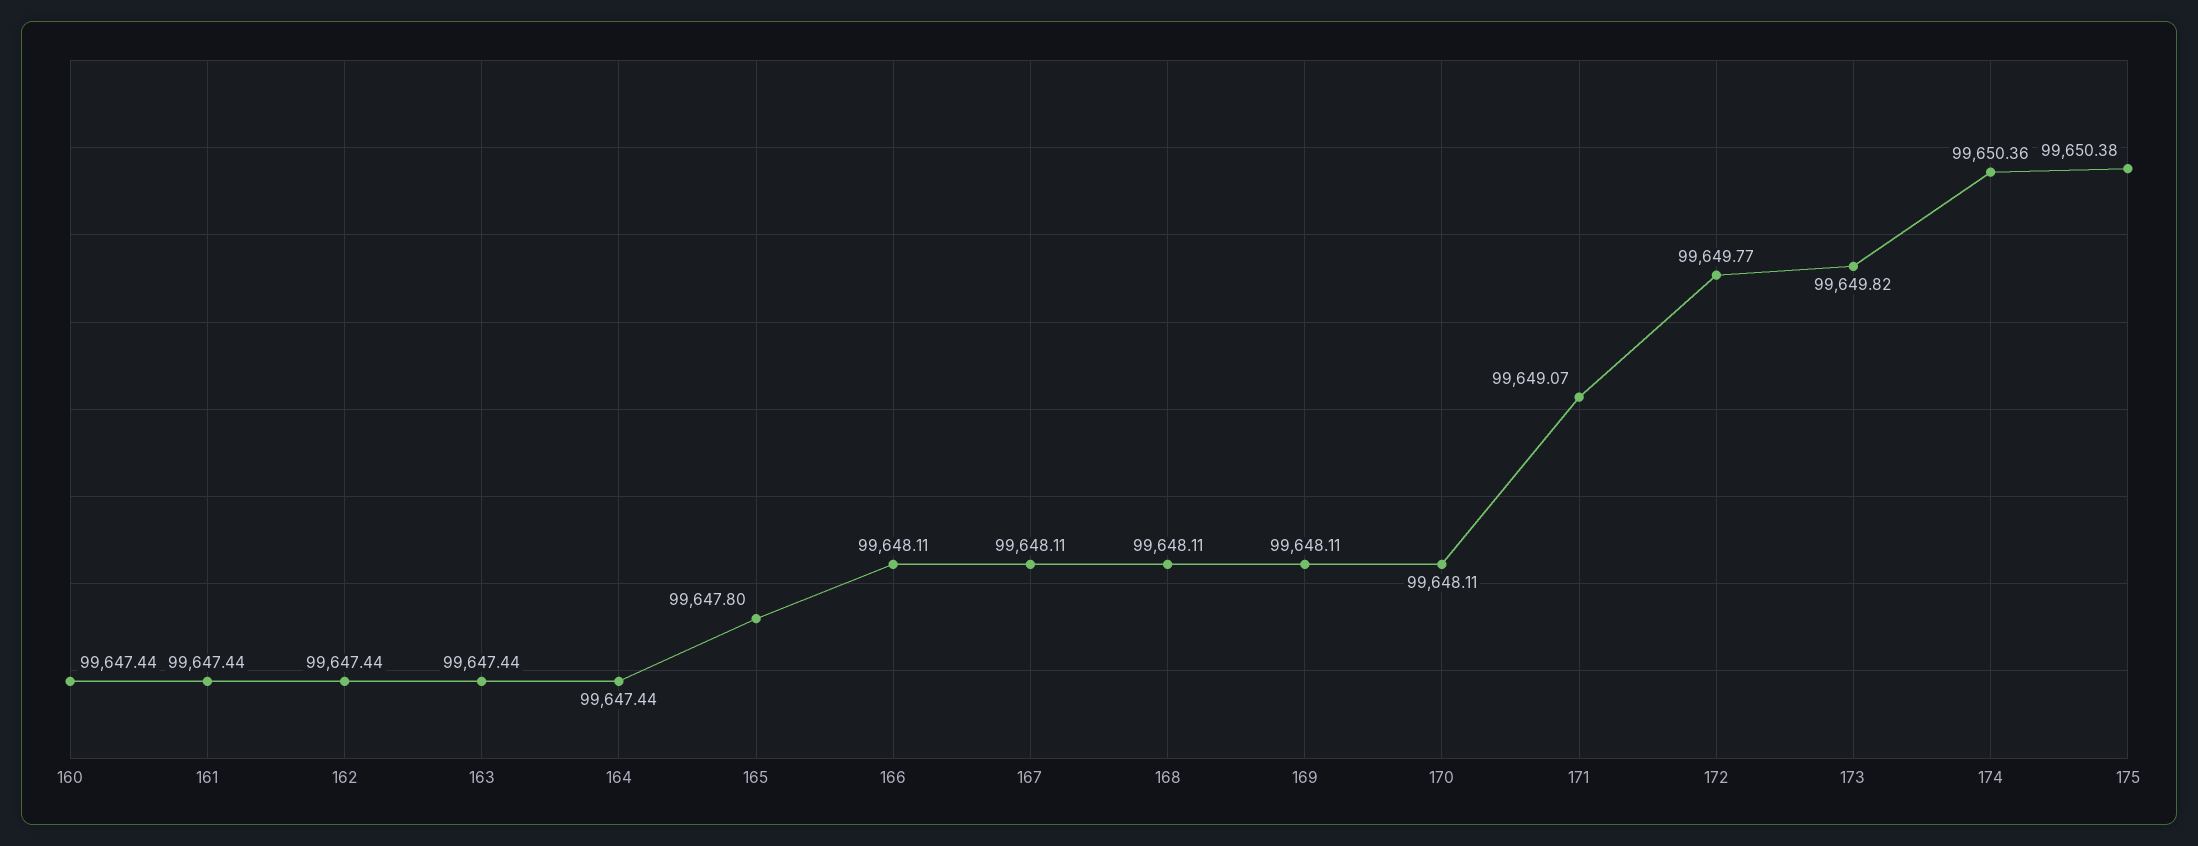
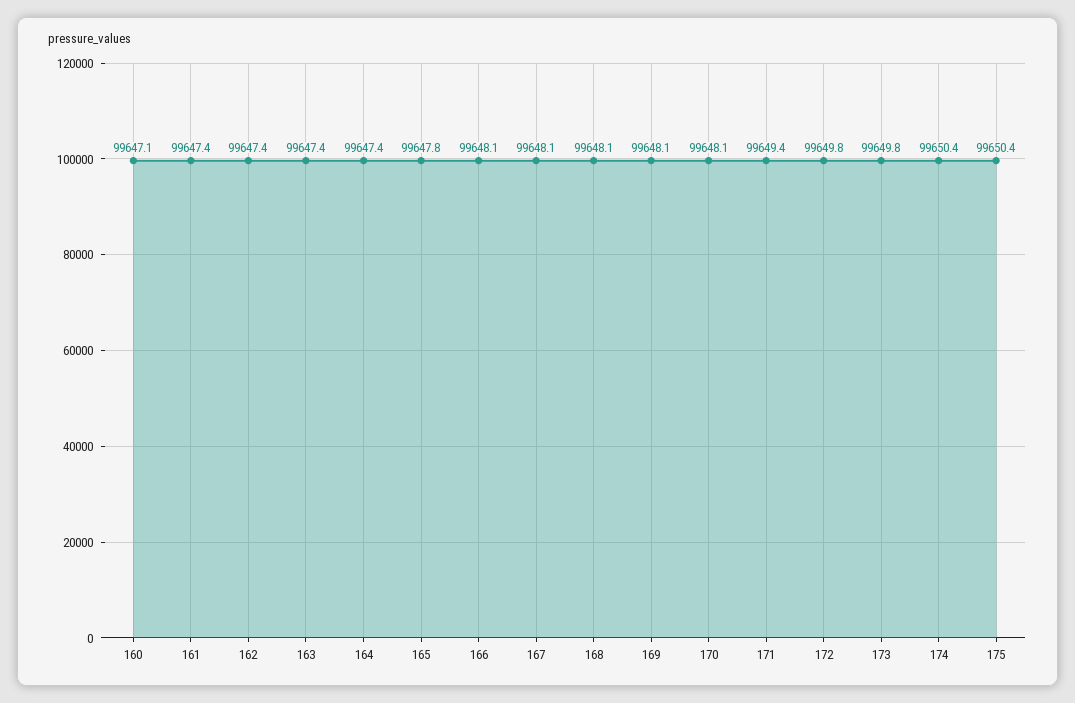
160: 99647.44 -> 99647.1
171: 99649.07 -> 99649.4

